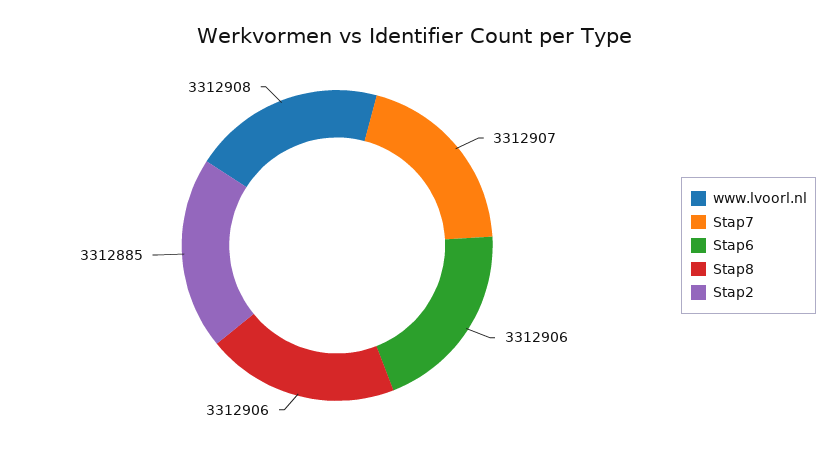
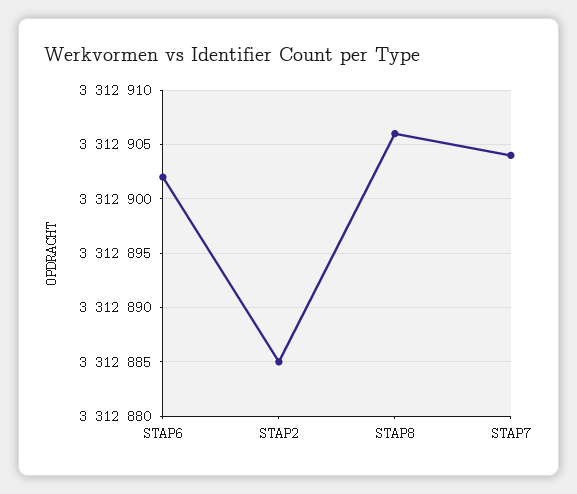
www.lvoorl.nl: 3312908 -> none
Stap7: 3312907 -> 3312904
Stap6: 3312906 -> 3312902

